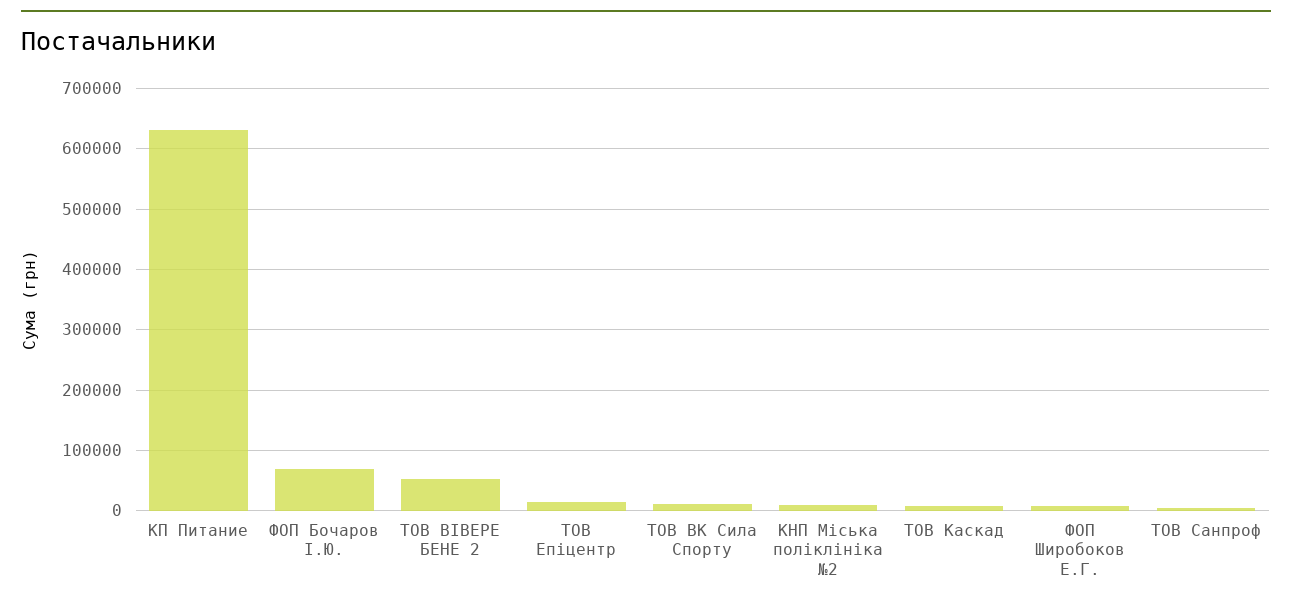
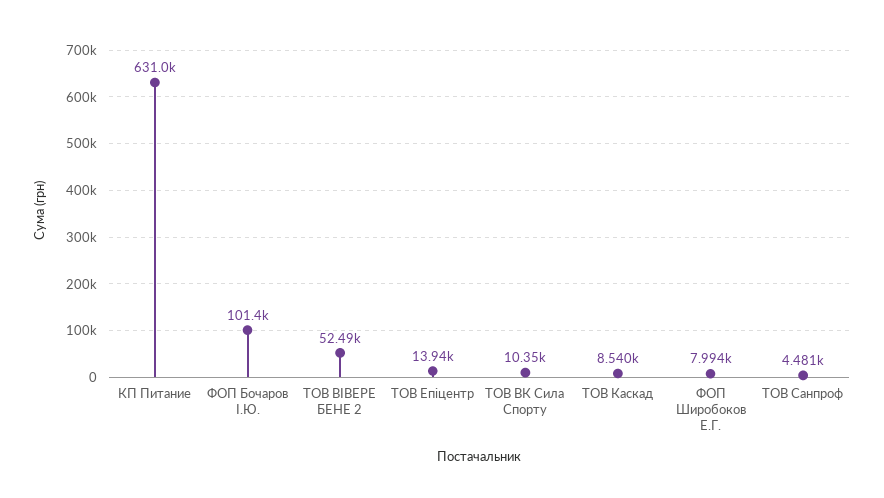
ФОП Бочаров І.Ю.: 70000 -> 101400
КНП Міська поліклініка №2: 10000 -> none

